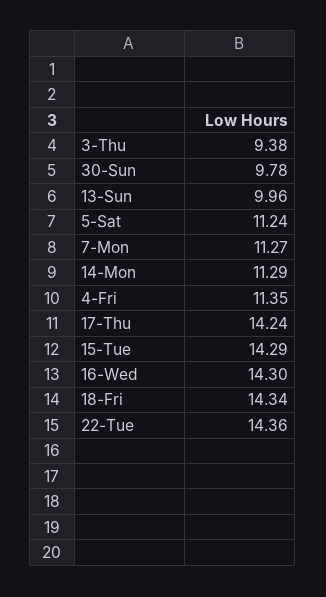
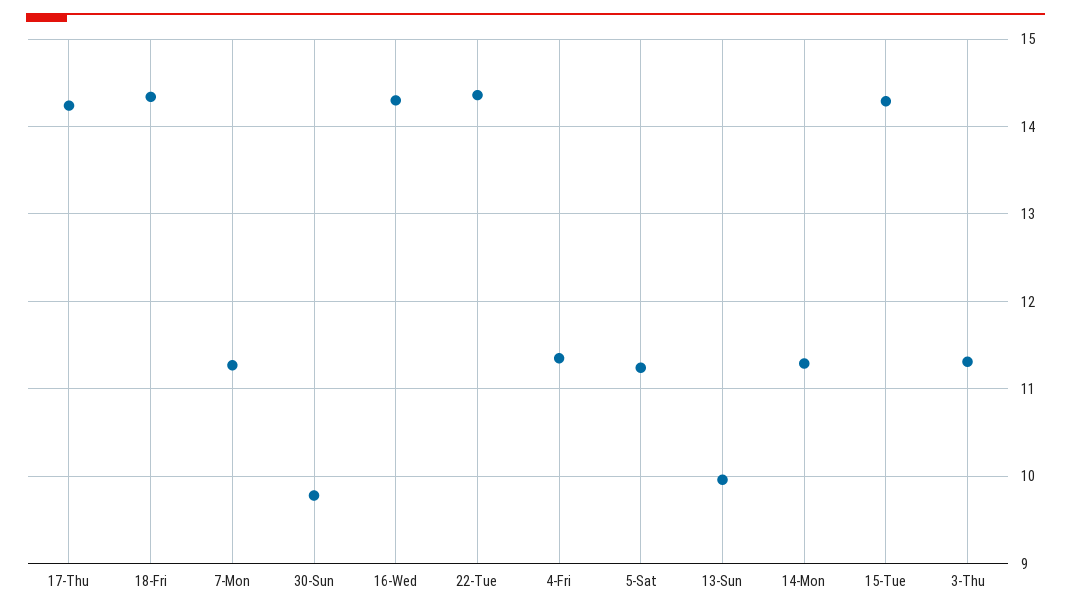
3-Thu: 9.38 -> 11.3

